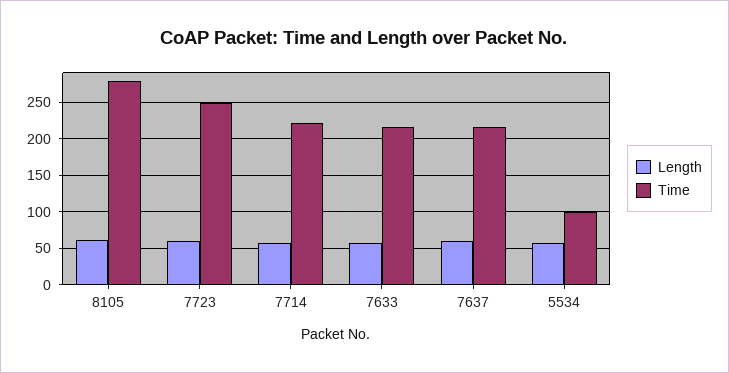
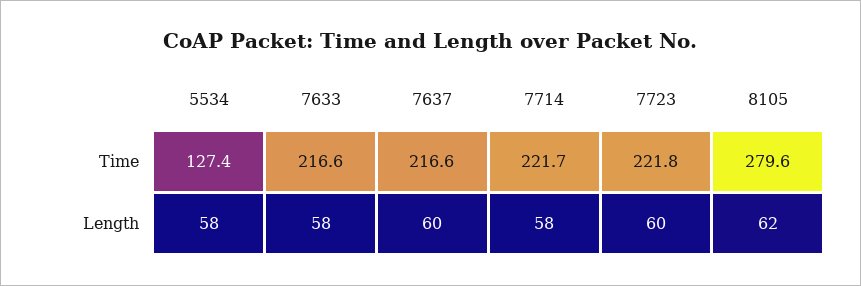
Time, 7723: 250 -> 221.8
Time, 5534: 100 -> 127.4

